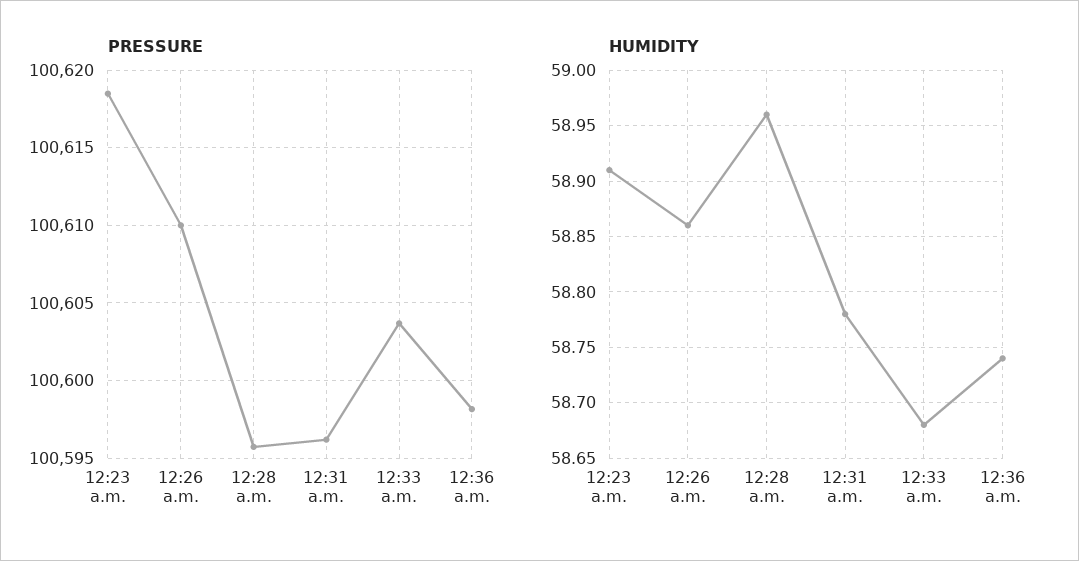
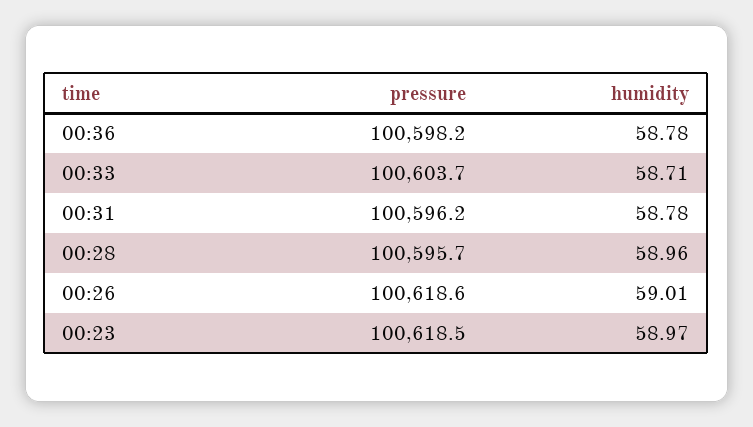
PRESSURE, 12:26 a.m.: 100610 -> 100618.6
HUMIDITY, 12:23 a.m.: 58.91 -> 58.97
HUMIDITY, 12:26 a.m.: 58.86 -> 59.01
HUMIDITY, 12:33 a.m.: 58.68 -> 58.71
HUMIDITY, 12:36 a.m.: 58.74 -> 58.78

